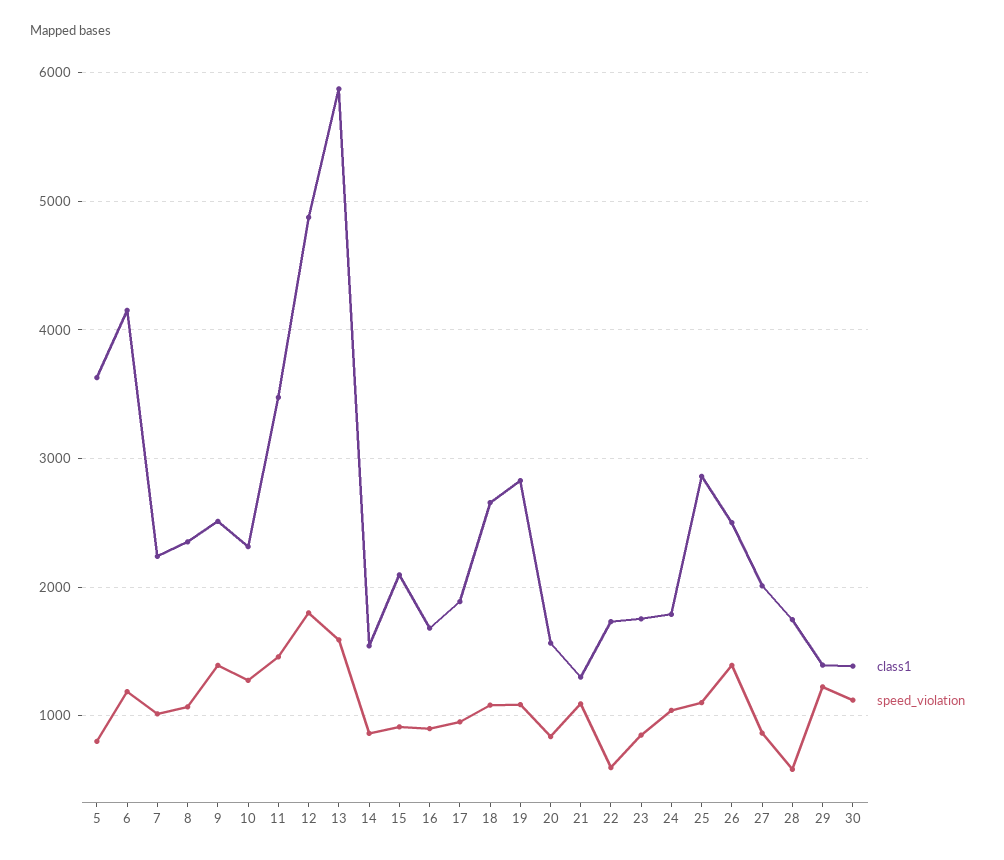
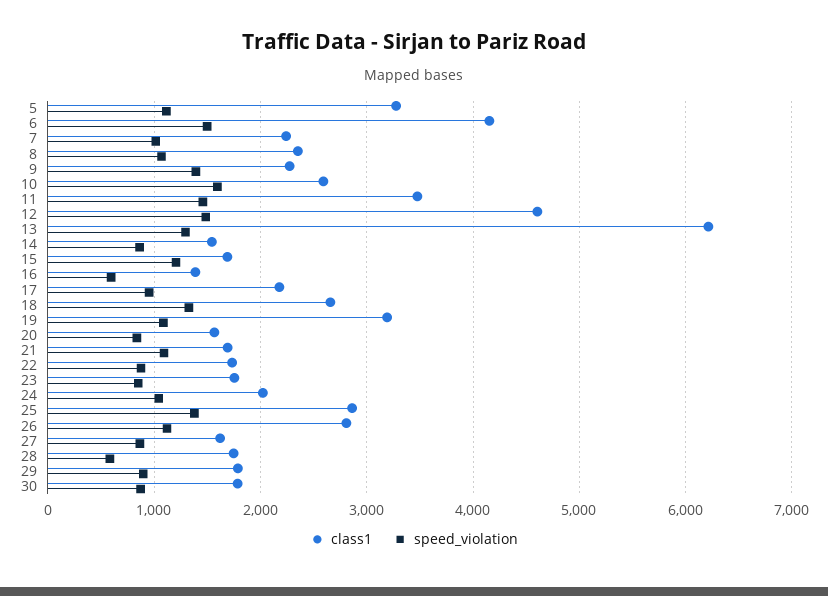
class1, 5: 3600 -> 3300
speed_violation, 5: 800 -> 1100
speed_violation, 6: 1200 -> 1500
class1, 9: 2500 -> 2300
class1, 10: 2300 -> 2600
speed_violation, 10: 1300 -> 1600
class1, 12: 4900 -> 4600
speed_violation, 12: 1800 -> 1500
class1, 13: 5900 -> 6200
speed_violation, 13: 1600 -> 1300
class1, 15: 2100 -> 1700
speed_violation, 15: 900 -> 1200
class1, 16: 1700 -> 1400
speed_violation, 16: 900 -> 600
class1, 17: 1900 -> 2200
speed_violation, 18: 1100 -> 1300
class1, 19: 2800 -> 3200
class1, 21: 1300 -> 1700
speed_violation, 22: 600 -> 900
class1, 24: 1800 -> 2000
speed_violation, 25: 1100 -> 1400
class1, 26: 2500 -> 2800
speed_violation, 26: 1400 -> 1100
class1, 27: 2000 -> 1600
class1, 29: 1400 -> 1800
speed_violation, 29: 1200 -> 900
class1, 30: 1400 -> 1800
speed_violation, 30: 1100 -> 900

